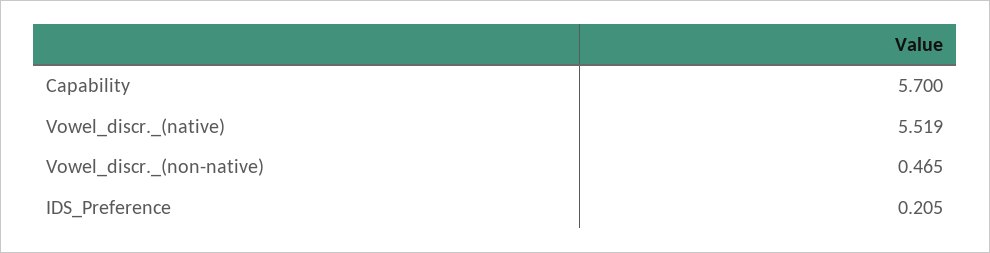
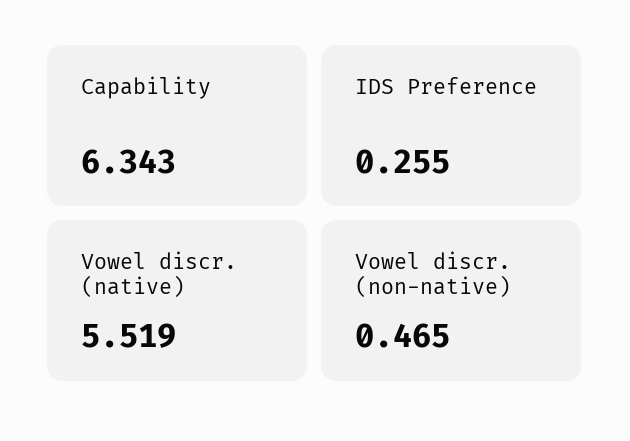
Capability: 5.7 -> 6.343
IDS_Preference: 0.205 -> 0.255

